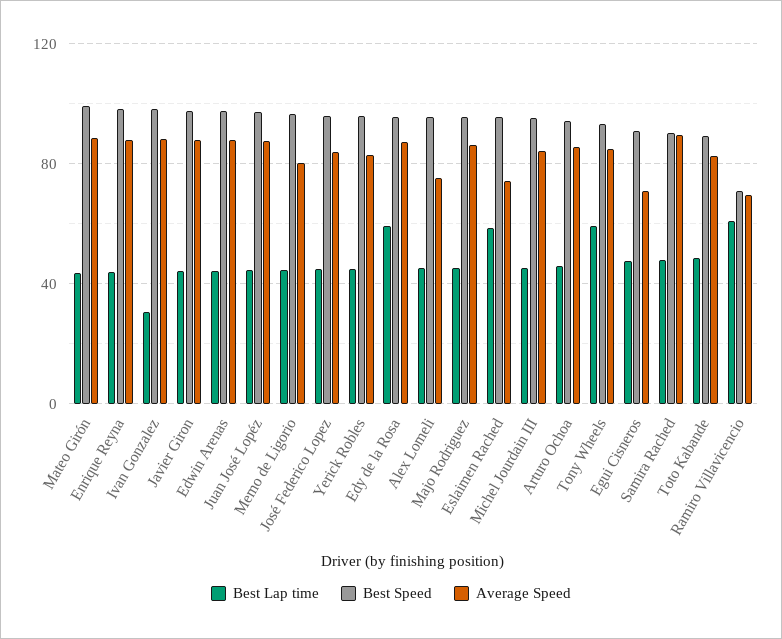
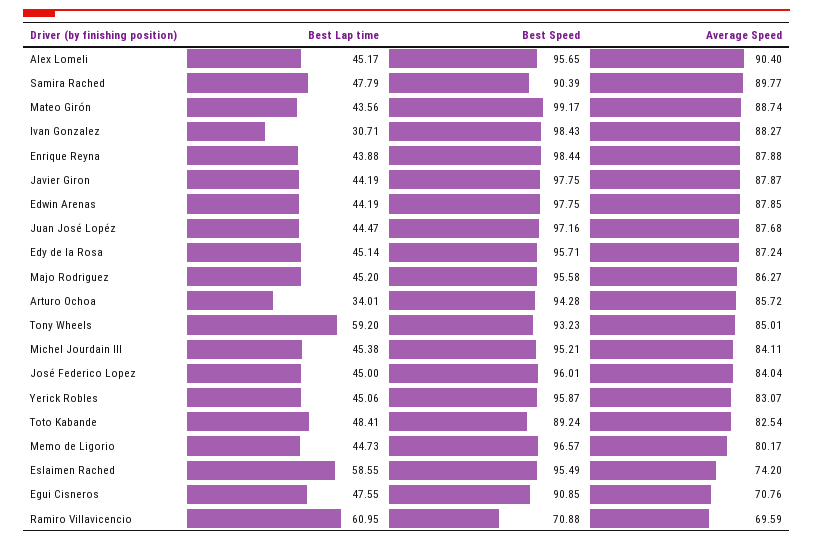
Best Lap time, Edy de la Rosa: 60 -> 45.14
Average Speed, Alex Lomeli: 75 -> 90.4
Best Lap time, Arturo Ochoa: 45 -> 34.01

